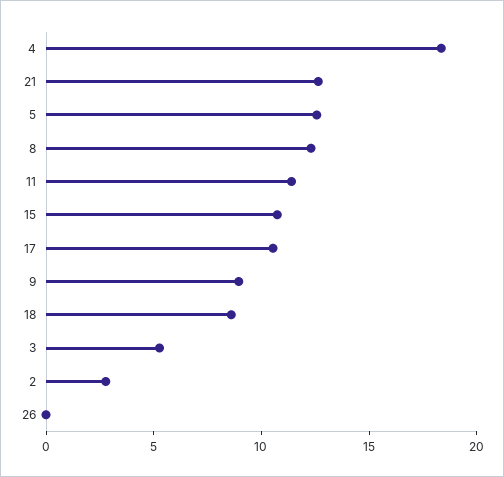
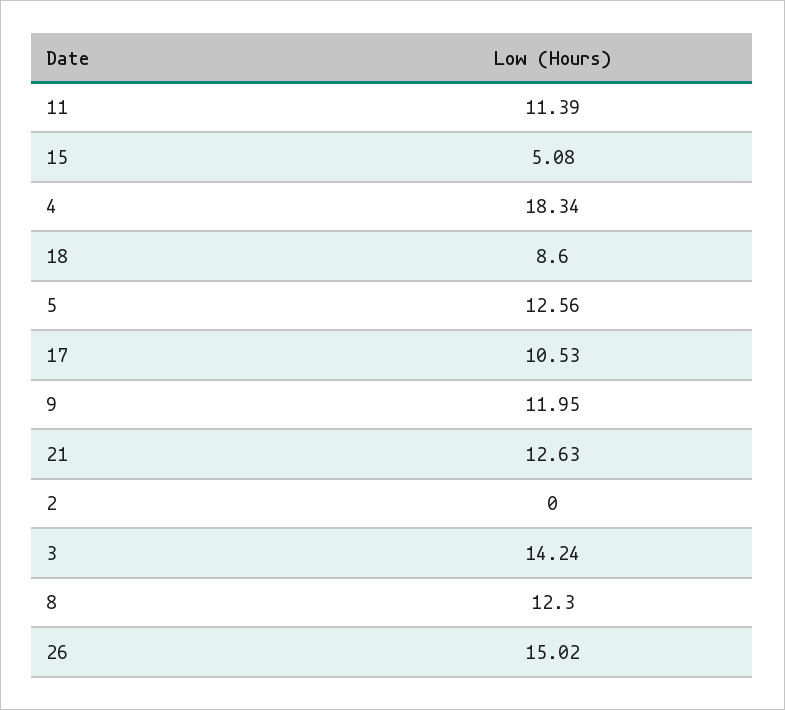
15: 11 -> 5.08
9: 9 -> 11.95
3: 5 -> 14.24
2: 3 -> 0
26: 0 -> 15.02

